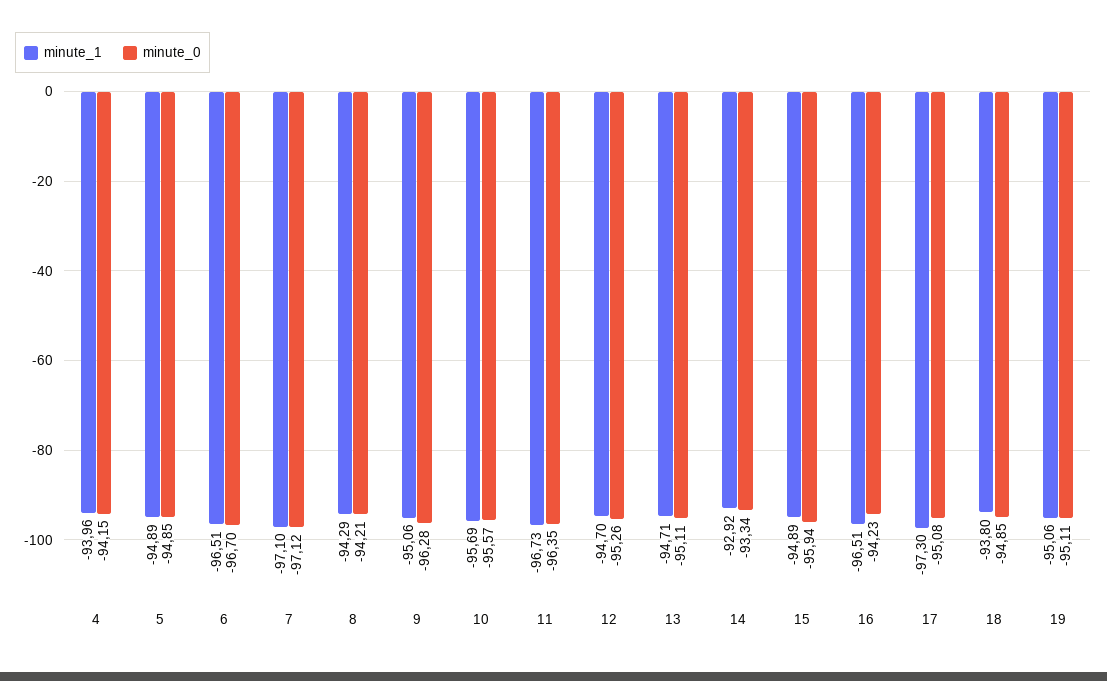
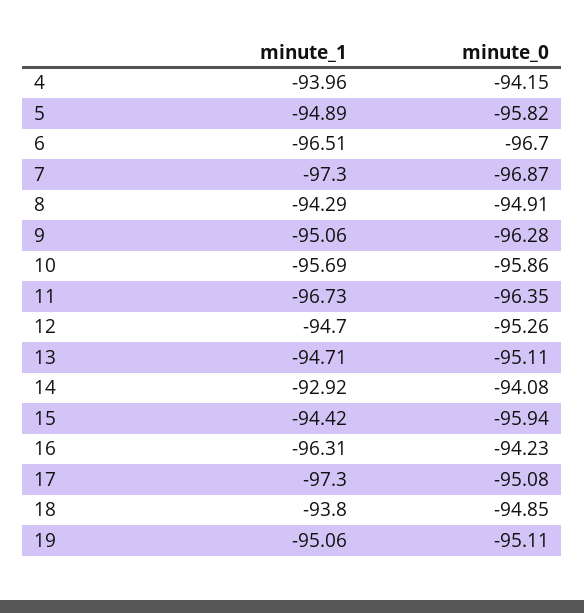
minute_0, 5: -94.85 -> -95.82
minute_1, 7: -97.1 -> -97.3
minute_0, 7: -97.12 -> -96.87
minute_0, 8: -94.21 -> -94.91
minute_0, 10: -95.57 -> -95.86
minute_0, 14: -93.34 -> -94.08
minute_1, 15: -94.89 -> -94.42
minute_1, 16: -96.51 -> -96.31

